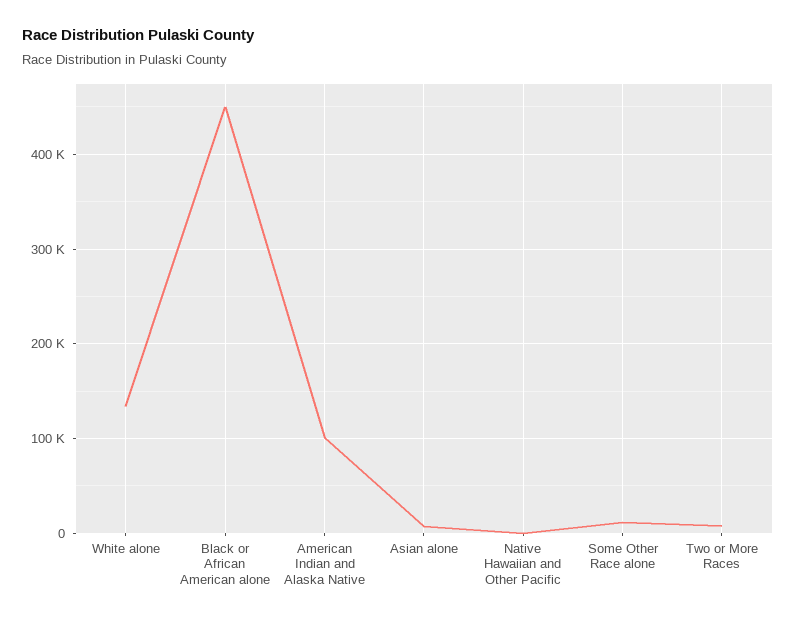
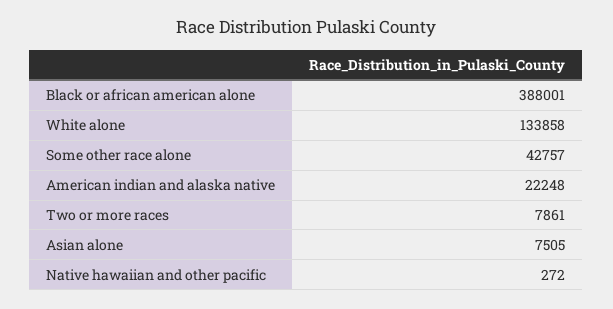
Black or African American alone: 450000 -> 388001
American Indian and Alaska Native: 100000 -> 22248
Some Other Race alone: 10000 -> 42757

